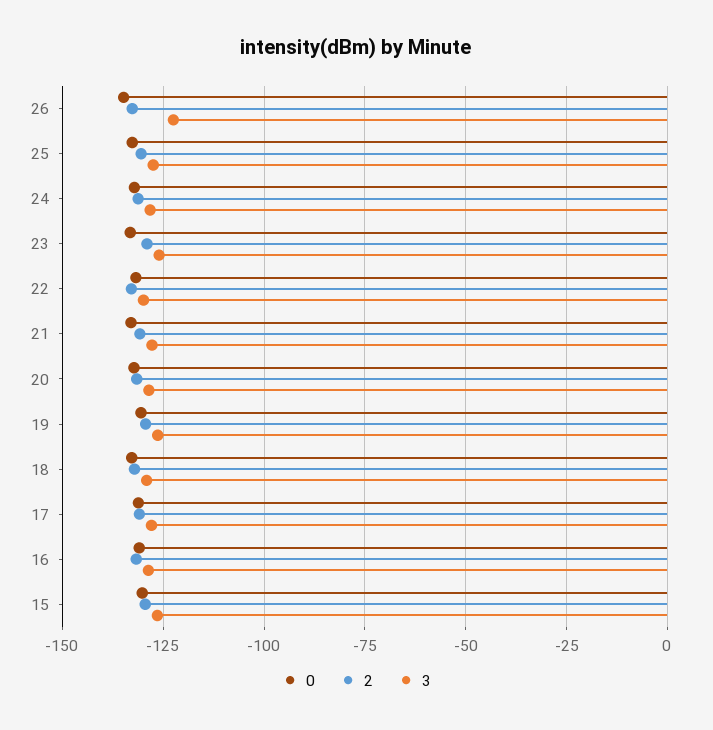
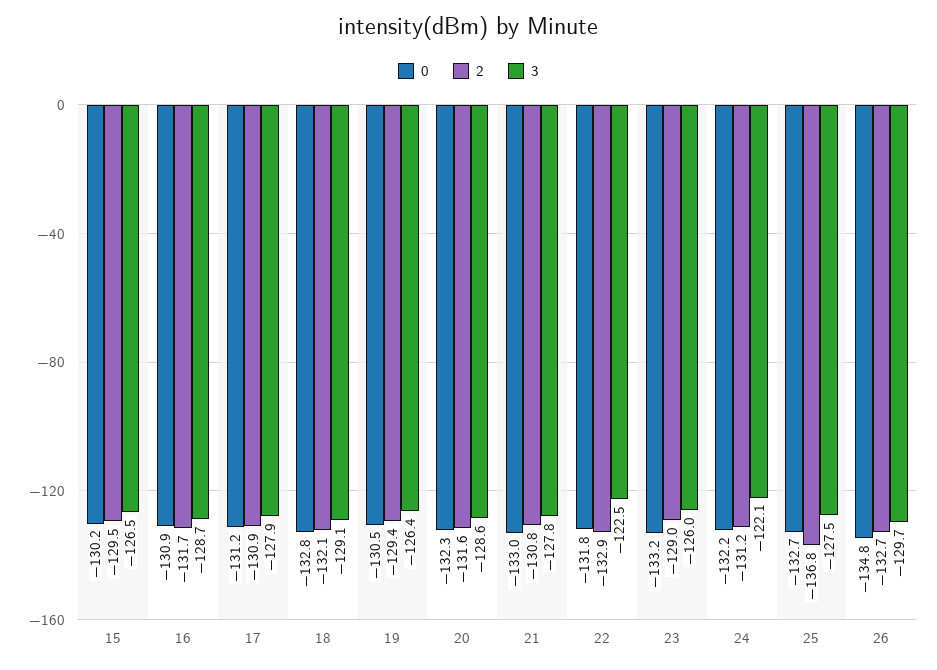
3, 26: -122.5 -> -129.7
2, 25: -130 -> -136.8
3, 24: -127.5 -> -122.1
3, 22: -130 -> -122.5

